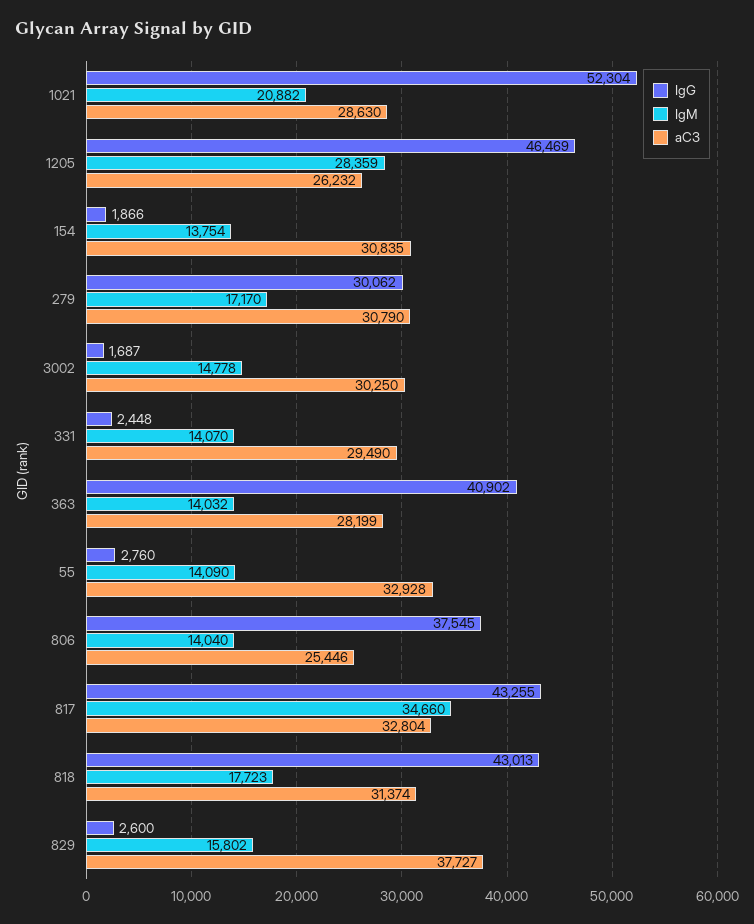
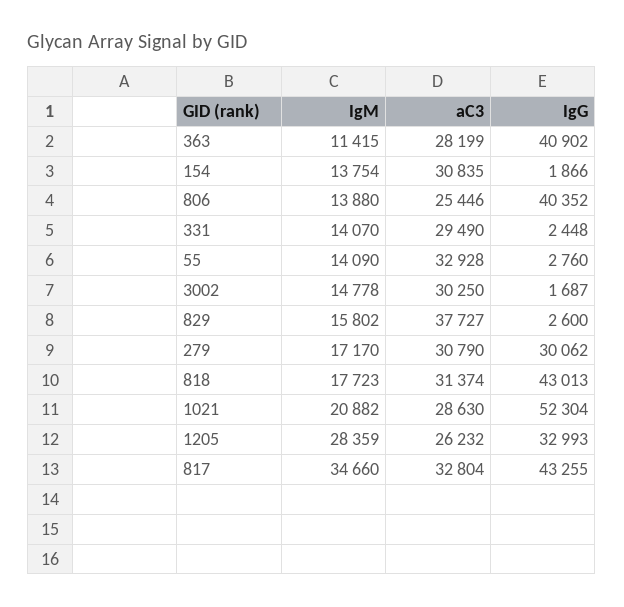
IgG, 1205: 46469 -> 32993
IgM, 363: 14032 -> 11415
IgG, 806: 37545 -> 40352
IgM, 806: 14040 -> 13880

